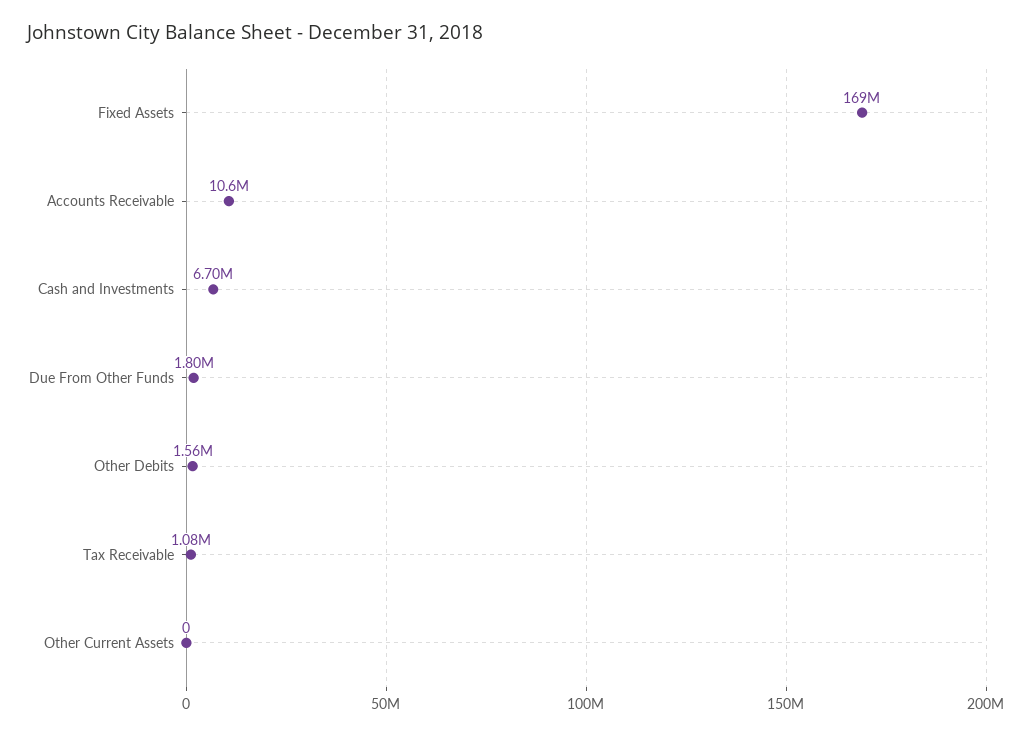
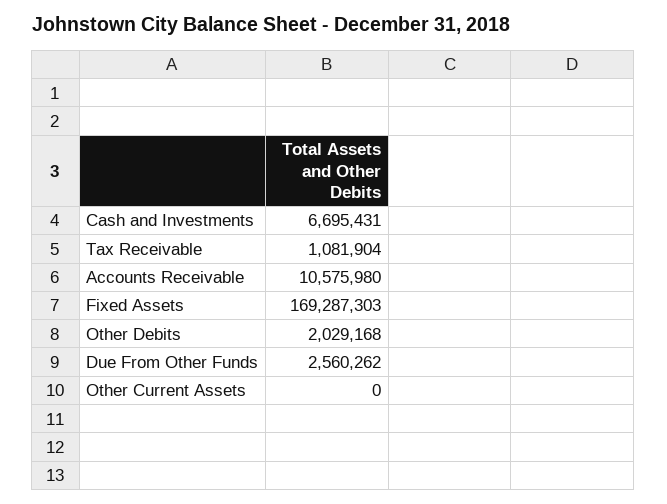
Due From Other Funds: 1800000 -> 2560262
Other Debits: 1560000 -> 2029168

